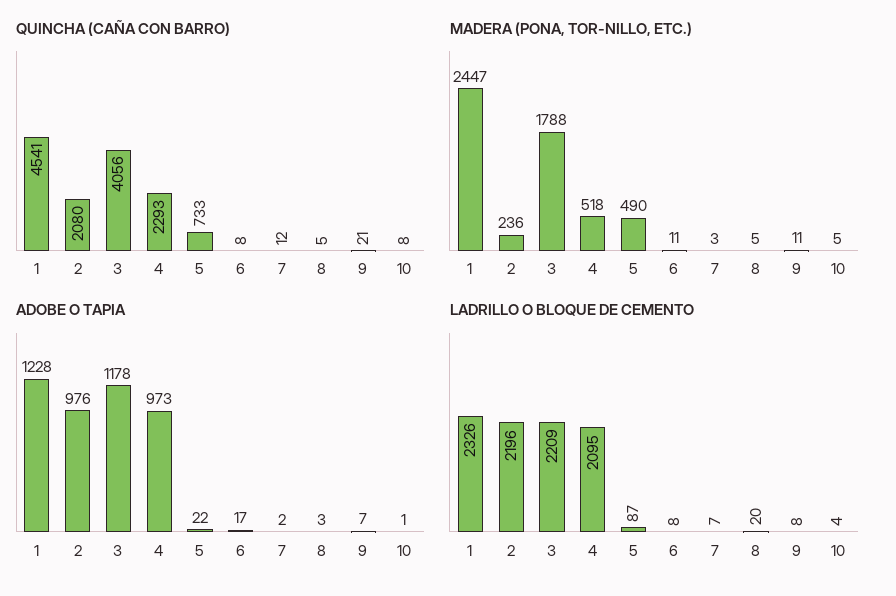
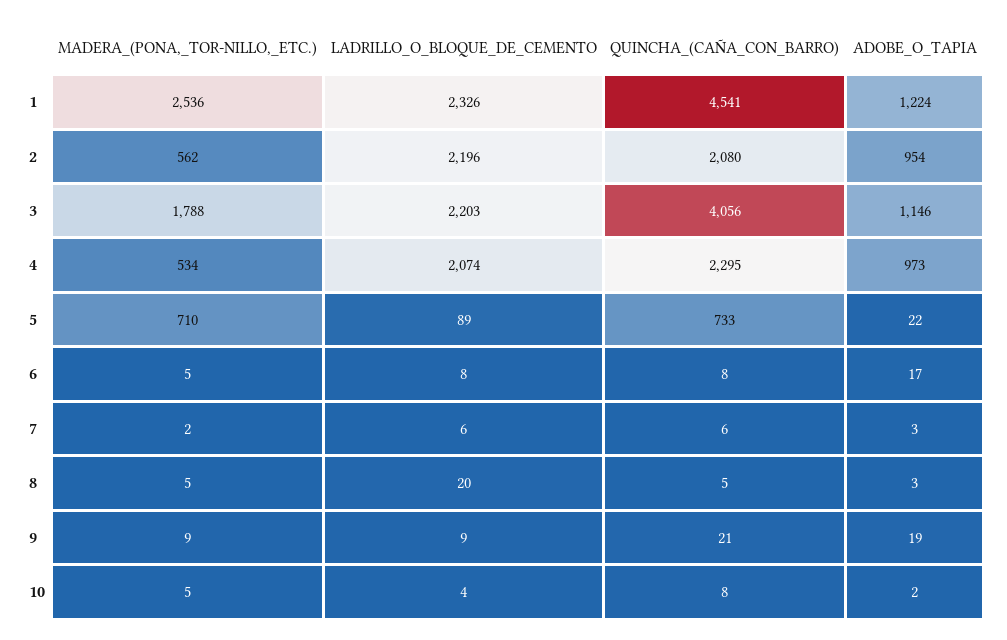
QUINCHA (CAÑA CON BARRO), 4: 2293 -> 2295
QUINCHA (CAÑA CON BARRO), 7: 12 -> 6
MADERA (PONA, TOR-NILLO, ETC.), 1: 2447 -> 2536
MADERA (PONA, TOR-NILLO, ETC.), 2: 236 -> 562
MADERA (PONA, TOR-NILLO, ETC.), 4: 518 -> 534
MADERA (PONA, TOR-NILLO, ETC.), 5: 490 -> 710
MADERA (PONA, TOR-NILLO, ETC.), 6: 11 -> 5
MADERA (PONA, TOR-NILLO, ETC.), 7: 3 -> 2
MADERA (PONA, TOR-NILLO, ETC.), 9: 11 -> 9
ADOBE O TAPIA, 1: 1228 -> 1224
ADOBE O TAPIA, 2: 976 -> 954
ADOBE O TAPIA, 3: 1178 -> 1146
ADOBE O TAPIA, 7: 2 -> 3
ADOBE O TAPIA, 9: 7 -> 19
ADOBE O TAPIA, 10: 1 -> 2
LADRILLO O BLOQUE DE CEMENTO, 3: 2209 -> 2203
LADRILLO O BLOQUE DE CEMENTO, 4: 2095 -> 2074
LADRILLO O BLOQUE DE CEMENTO, 5: 87 -> 89
LADRILLO O BLOQUE DE CEMENTO, 7: 7 -> 6
LADRILLO O BLOQUE DE CEMENTO, 9: 8 -> 9

